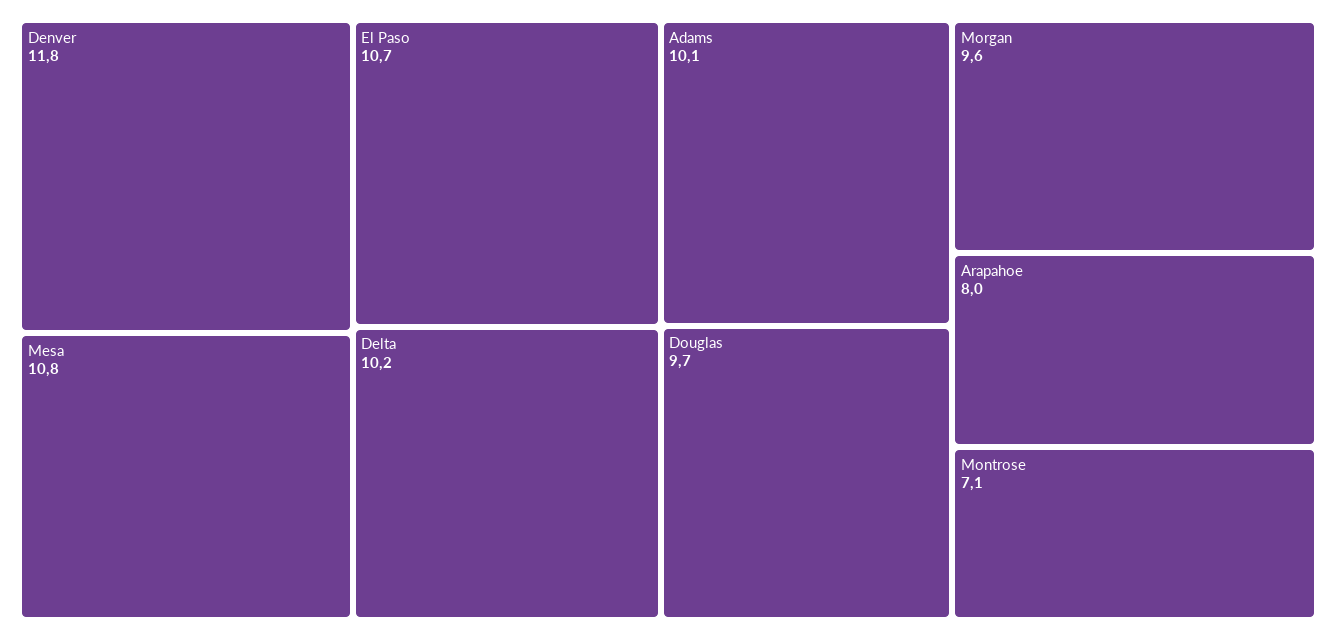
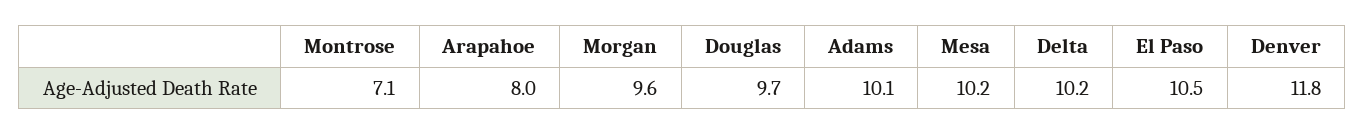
Mesa: 10.8 -> 10.2
El Paso: 10.7 -> 10.5

